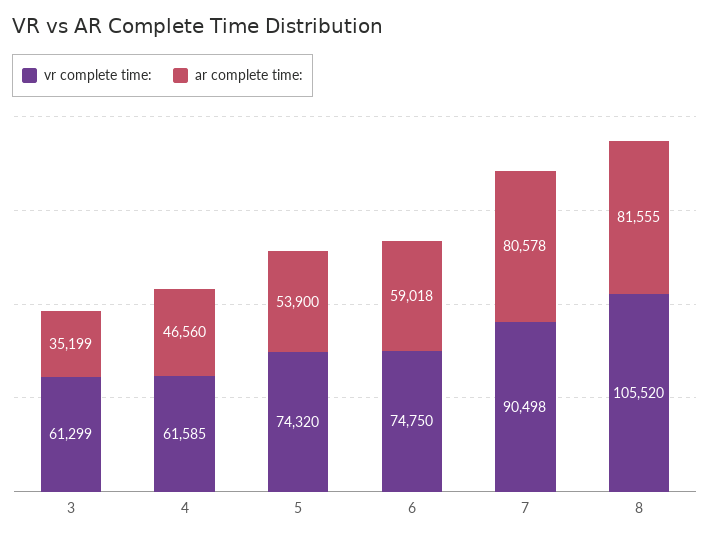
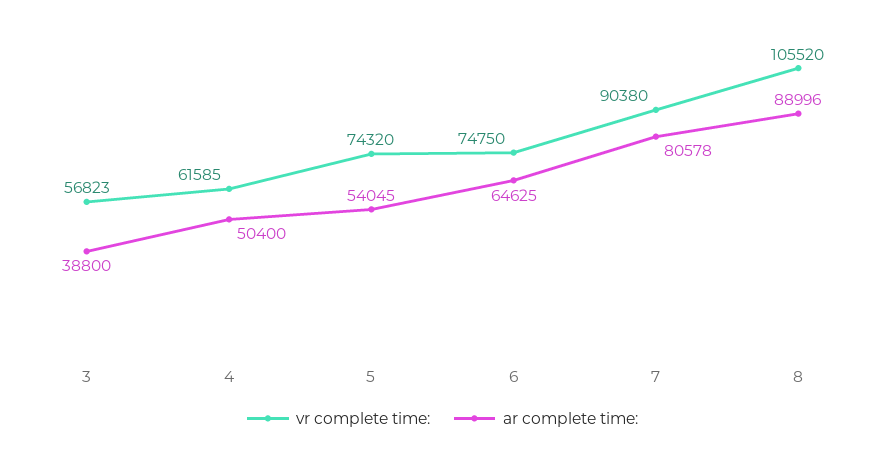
vr complete time:, 3: 61299 -> 56823
ar complete time:, 3: 35199 -> 38800
ar complete time:, 4: 46560 -> 50400
ar complete time:, 5: 53900 -> 54045
ar complete time:, 6: 59018 -> 64625
vr complete time:, 7: 90498 -> 90380
ar complete time:, 8: 81555 -> 88996

